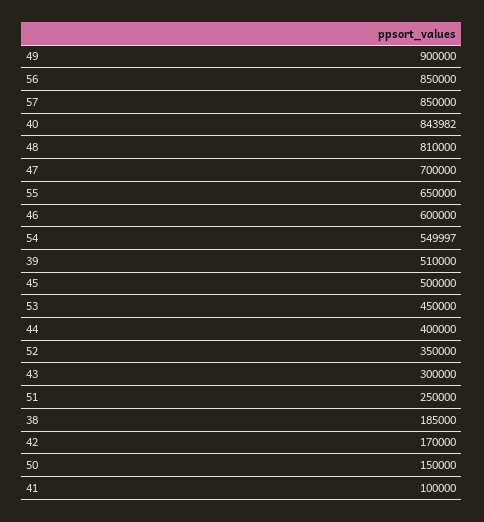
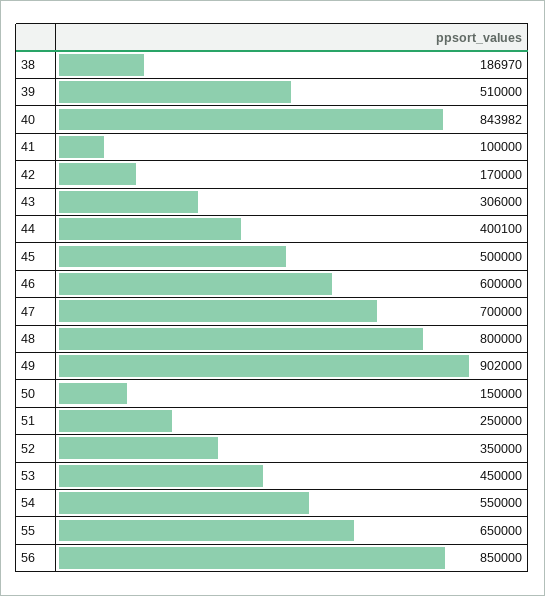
49: 900000 -> 902000
57: 850000 -> none
48: 810000 -> 800000
54: 549997 -> 550000
44: 400000 -> 400100
43: 300000 -> 306000
38: 185000 -> 186970

